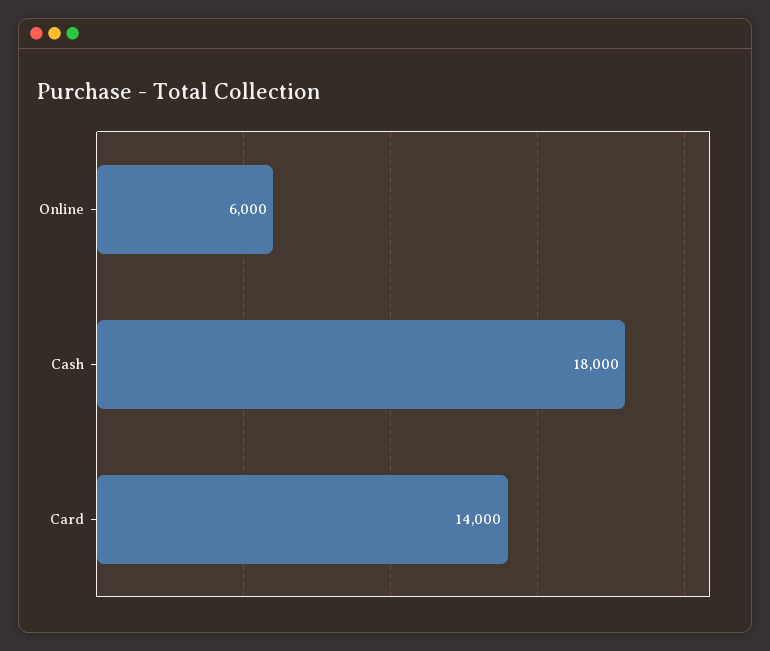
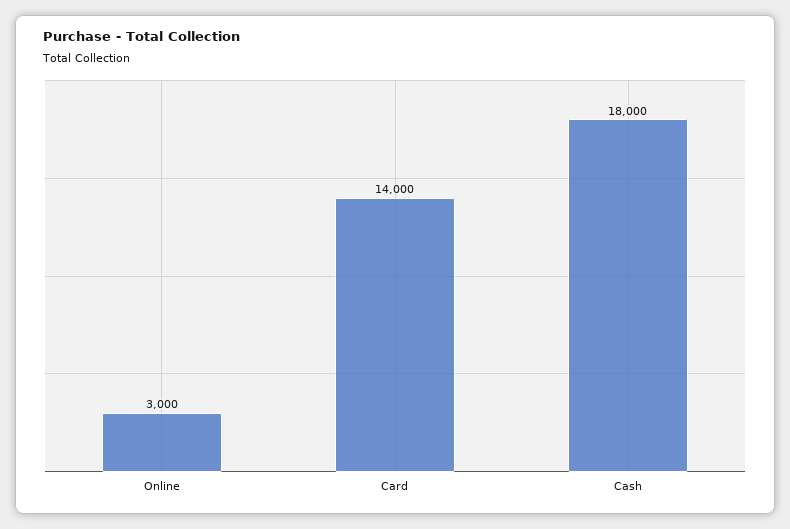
Online: 6000 -> 3000

